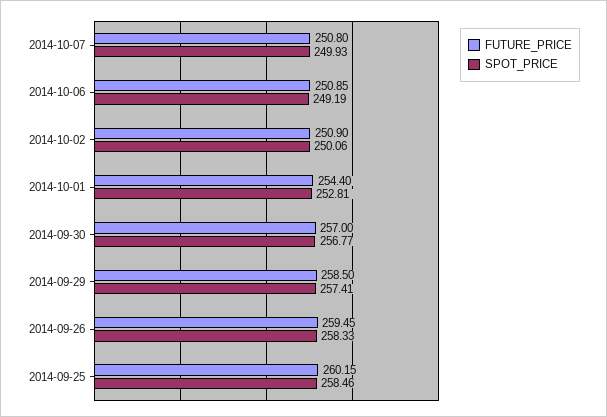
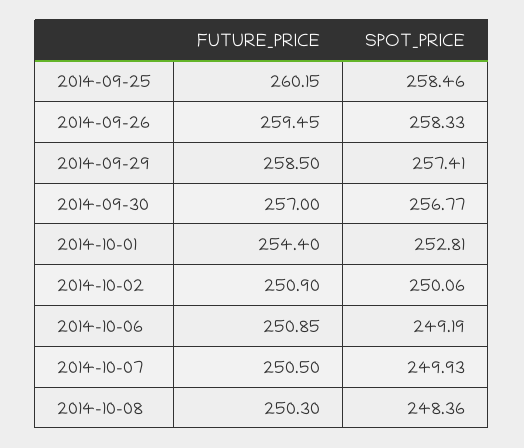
FUTURE_PRICE, 2014-10-07: 250.8 -> 250.5
FUTURE_PRICE, 2014-10-08: none -> 250.3
SPOT_PRICE, 2014-10-08: none -> 248.36

